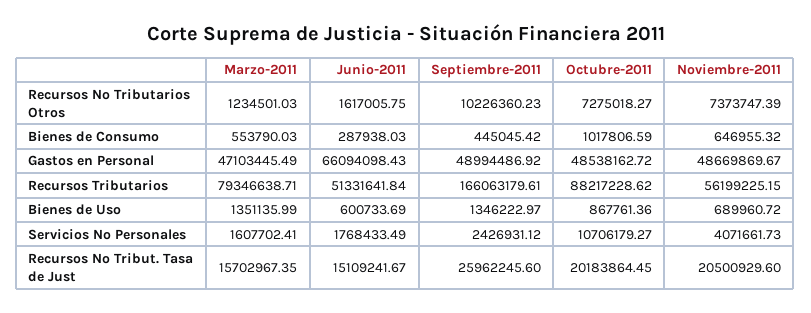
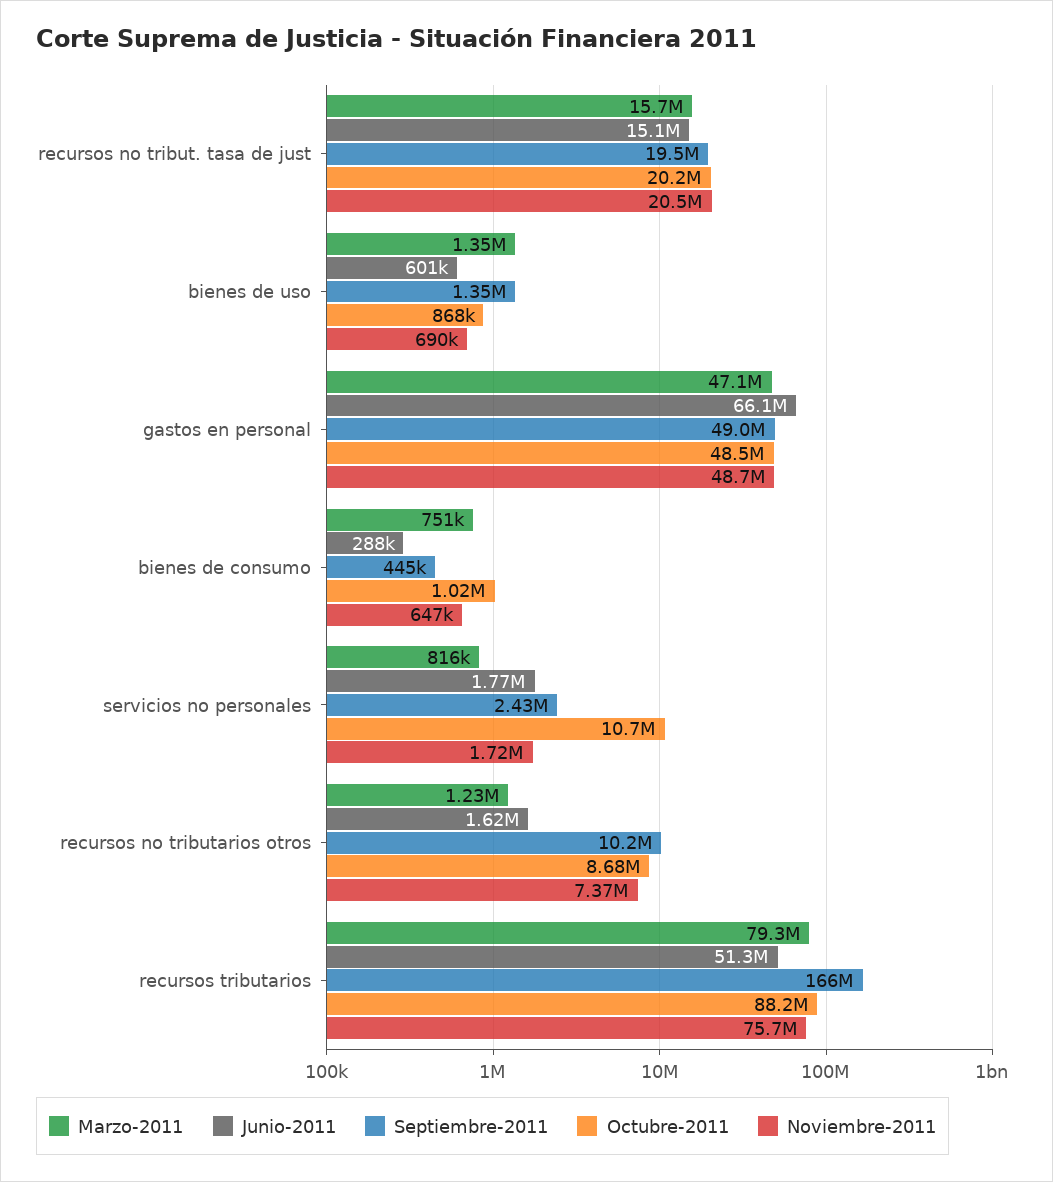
Octubre-2011, Recursos No Tributarios Otros: 7275018.27 -> 8680000
Marzo-2011, Bienes de Consumo: 553790.03 -> 751000
Noviembre-2011, Recursos Tributarios: 56199225.15 -> 75700000
Marzo-2011, Servicios No Personales: 1607702.41 -> 816000
Noviembre-2011, Servicios No Personales: 4071661.73 -> 1720000
Septiembre-2011, Recursos No Tribut. Tasa de Just: 25962245.6 -> 19500000

